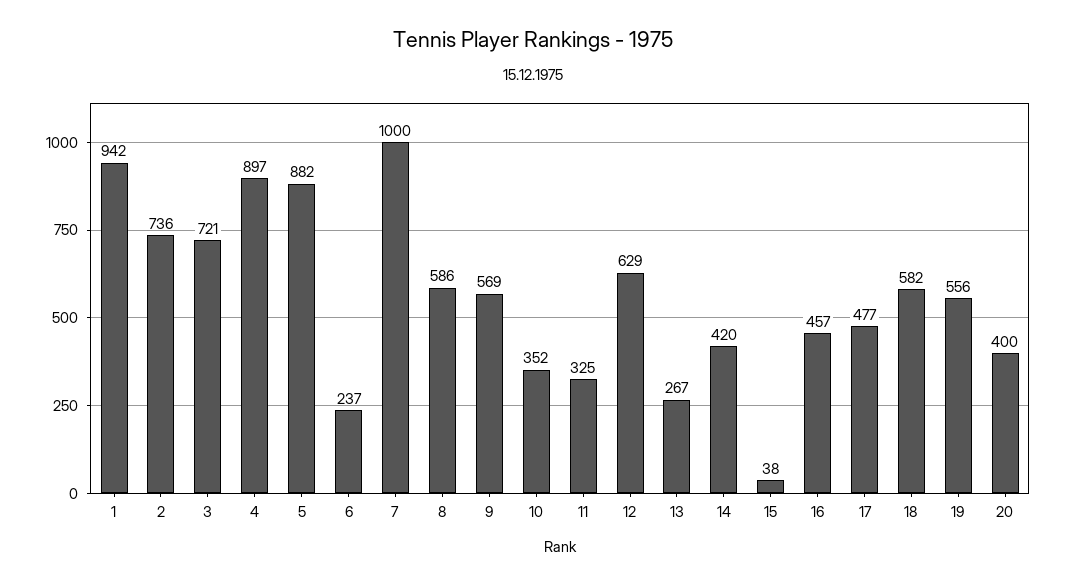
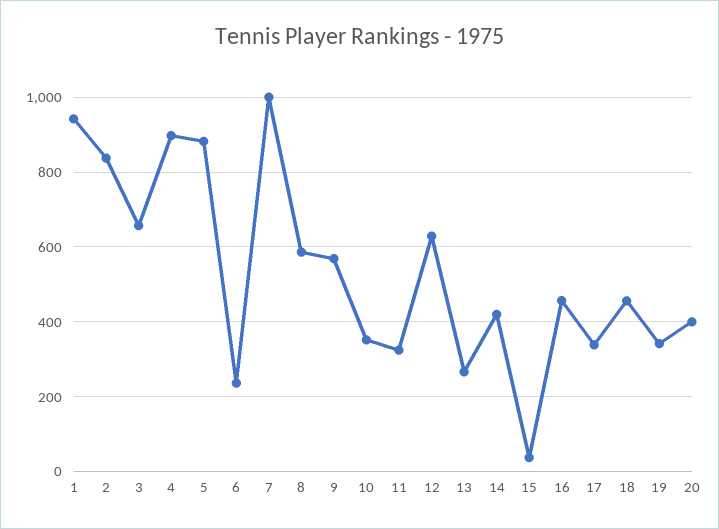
2: 736 -> 840
3: 721 -> 660
17: 477 -> 340
18: 582 -> 460
19: 556 -> 340

